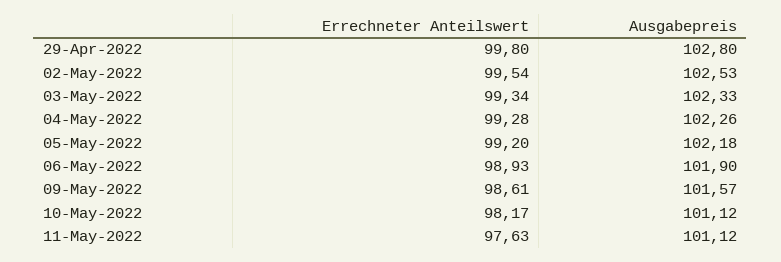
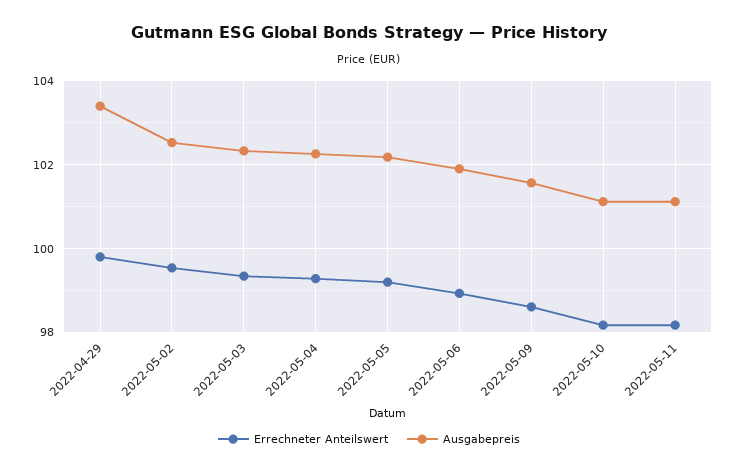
Ausgabepreis, 29-Apr-2022: 102.8 -> 103.4
Errechneter Anteilswert, 11-May-2022: 97.63 -> 98.2

